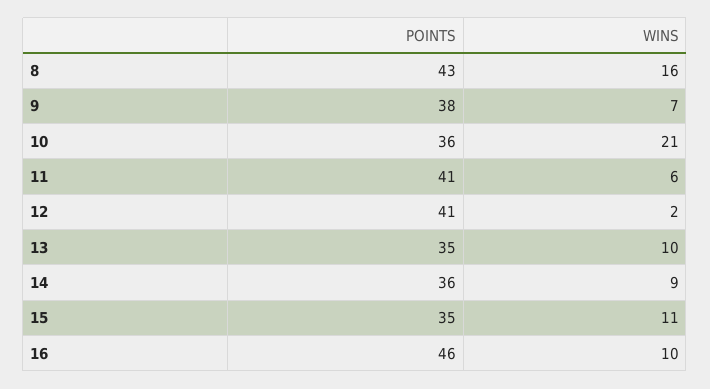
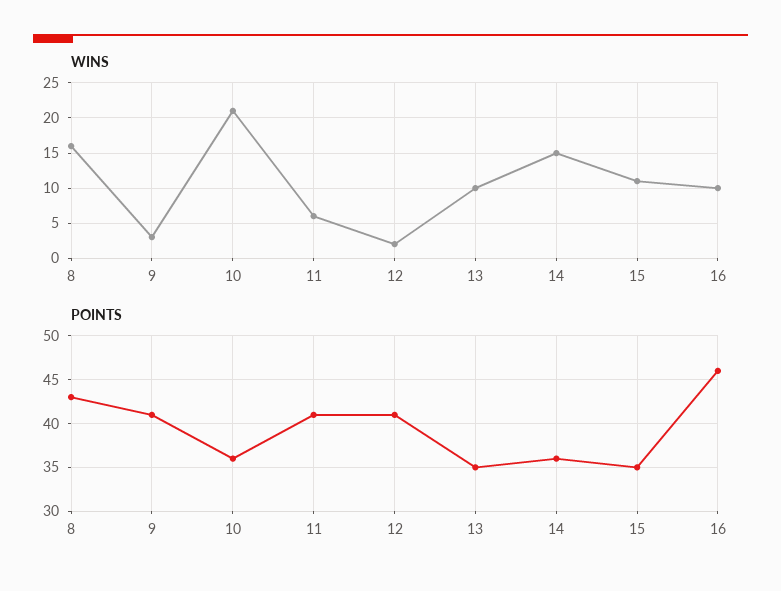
POINTS, 9: 38 -> 41
WINS, 9: 7 -> 3
WINS, 14: 9 -> 15

